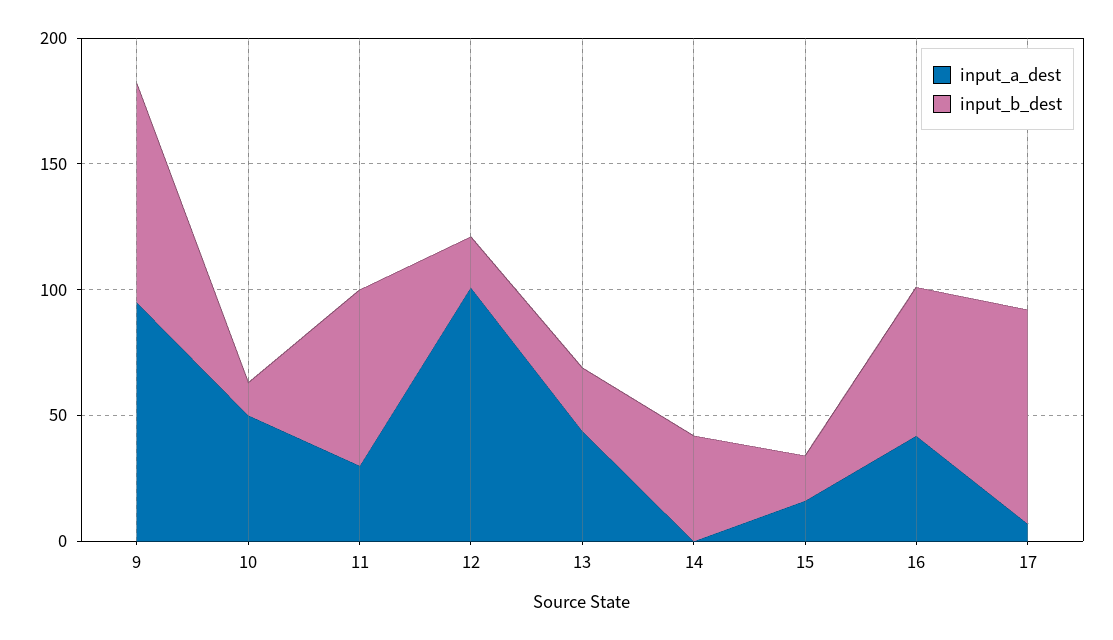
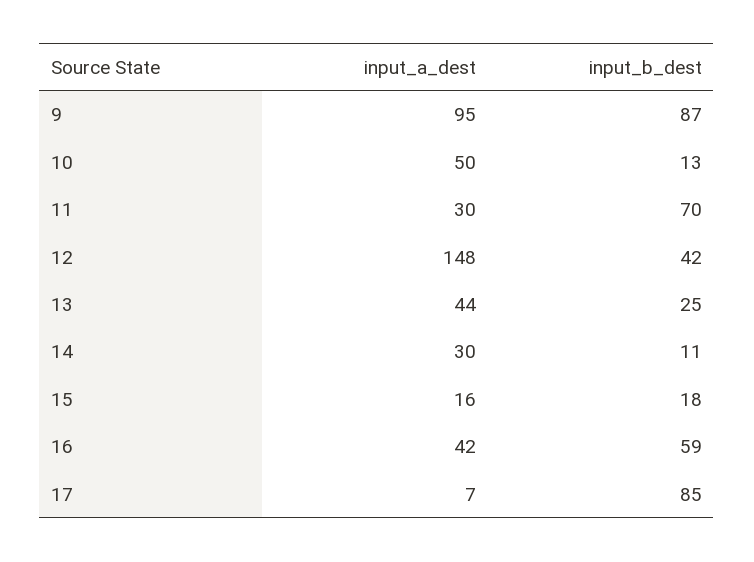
input_a_dest, 12: 100 -> 148
input_b_dest, 12: 20 -> 42
input_a_dest, 14: 0 -> 30
input_b_dest, 14: 40 -> 11

